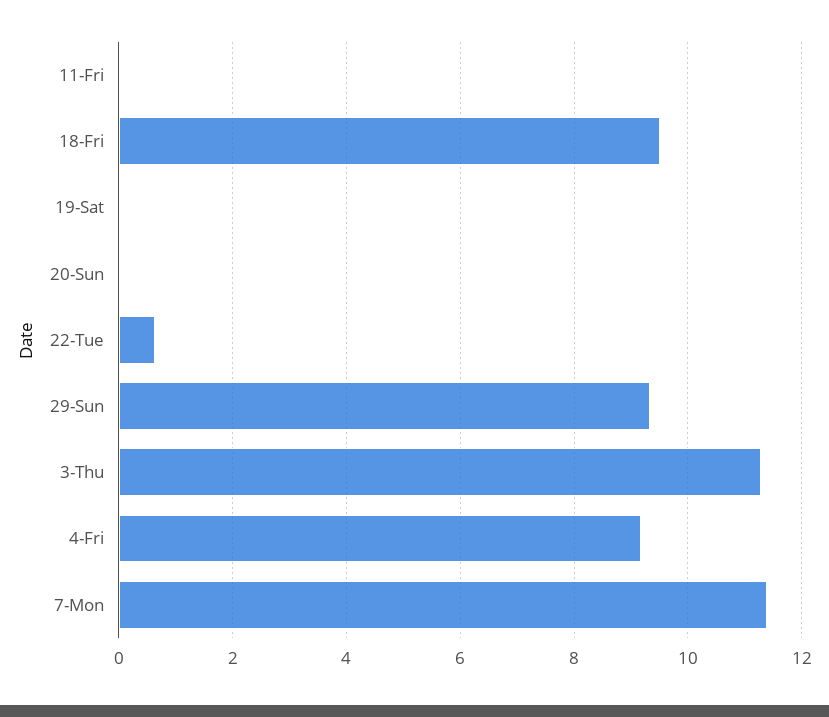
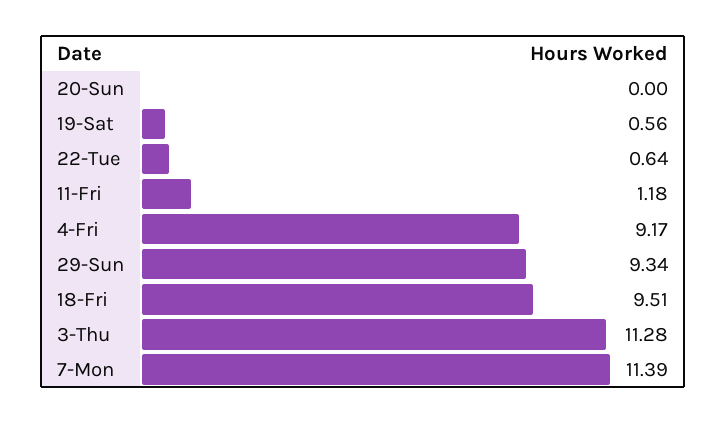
11-Fri: 0 -> 1.18
19-Sat: 0 -> 0.56

